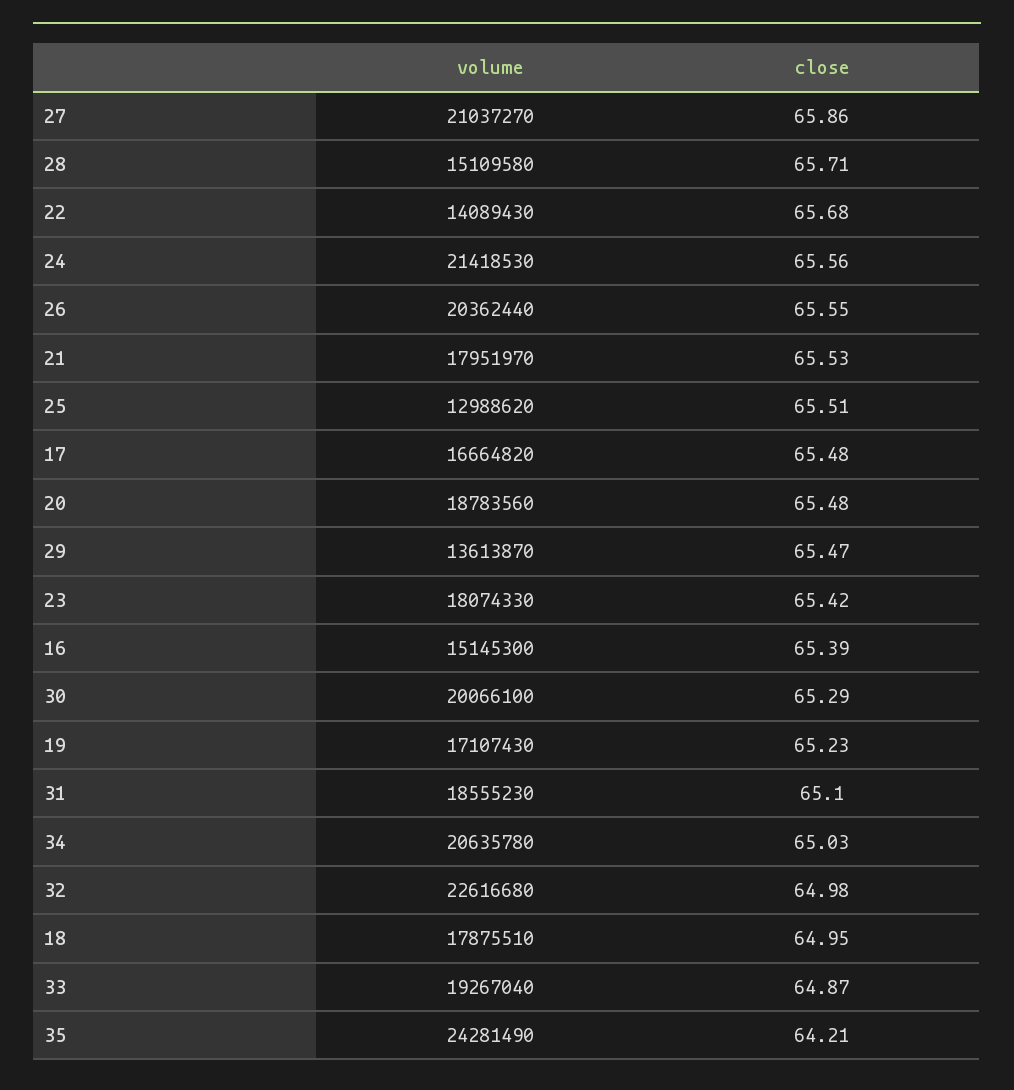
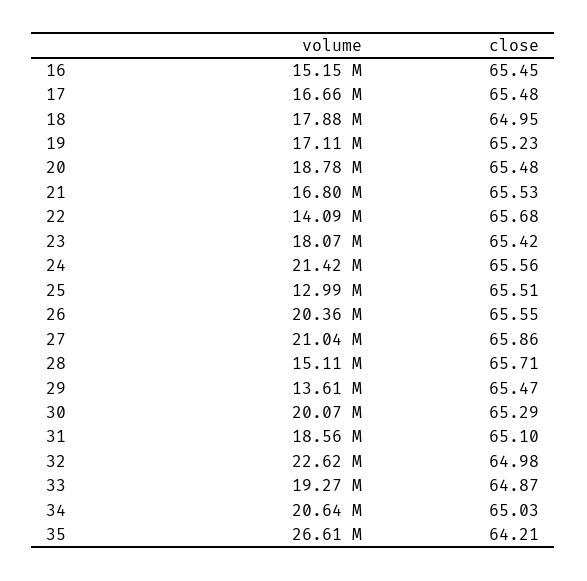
volume, 21: 17951970 -> 16800000
close, 16: 65.39 -> 65.45
volume, 35: 24281490 -> 26610000

